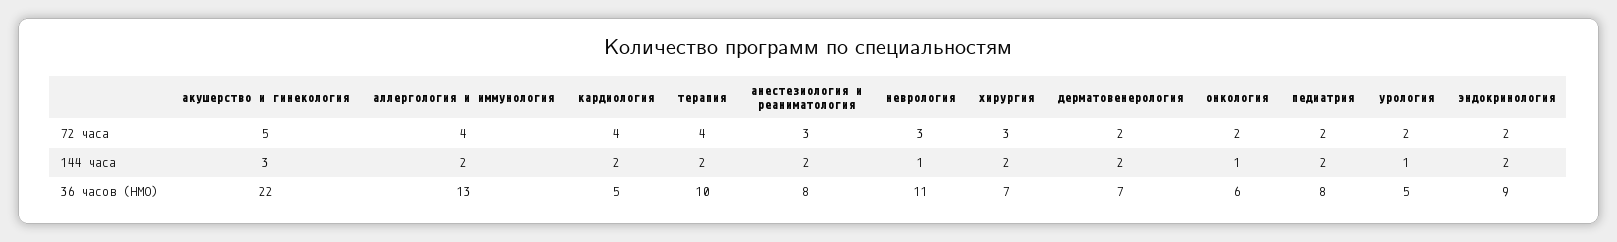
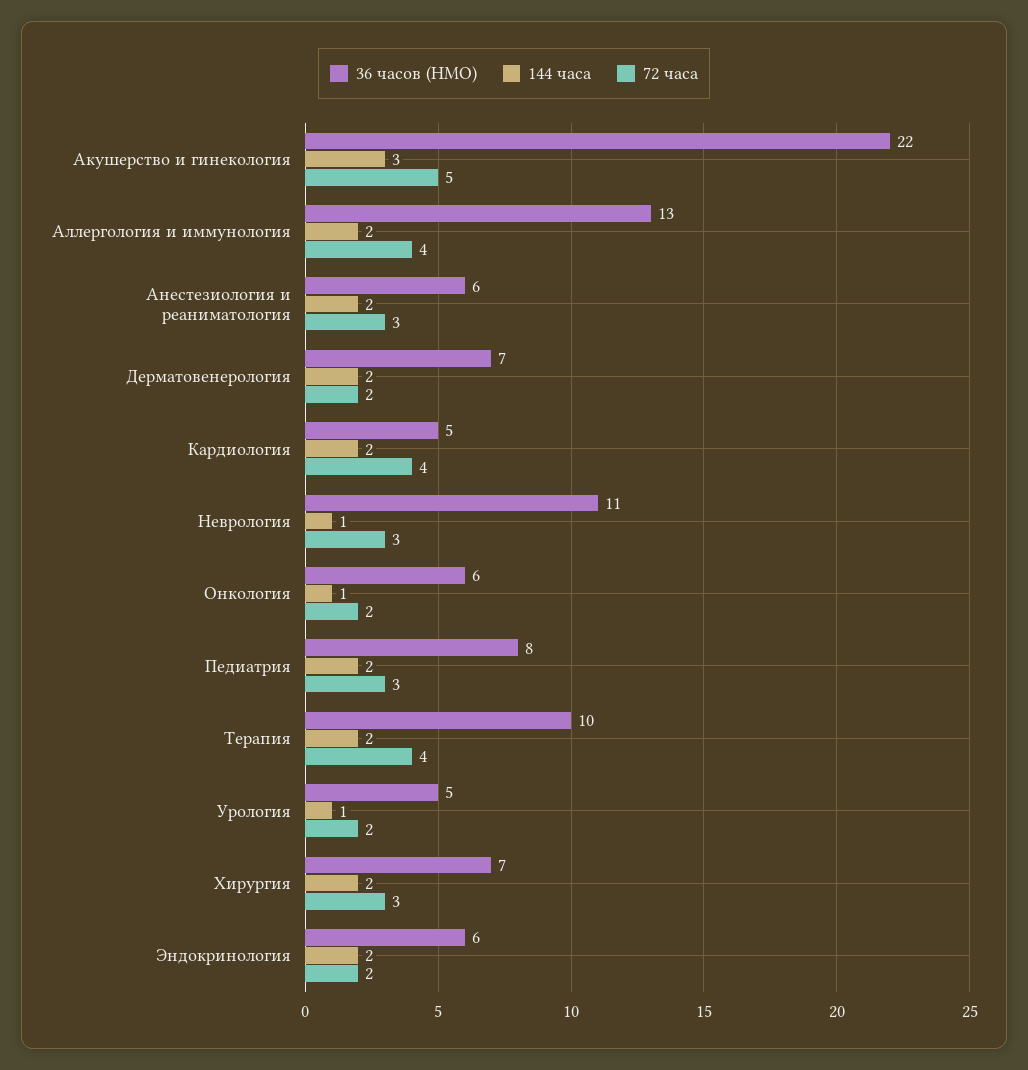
72 часа, педиатрия: 2 -> 3
36 часов (НМО), анестезиология и реаниматология: 8 -> 6
36 часов (НМО), эндокринология: 9 -> 6

